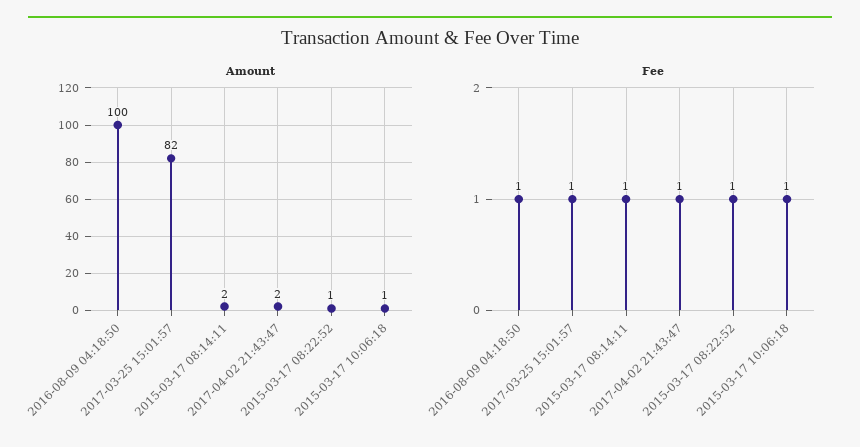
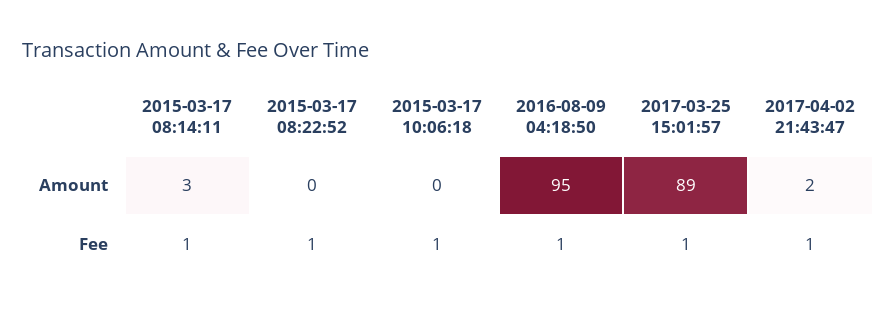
Amount, 2016-08-09 04:18:50: 100 -> 95
Amount, 2017-03-25 15:01:57: 82 -> 89
Amount, 2015-03-17 08:14:11: 2 -> 3
Amount, 2015-03-17 08:22:52: 1 -> 0
Amount, 2015-03-17 10:06:18: 1 -> 0

